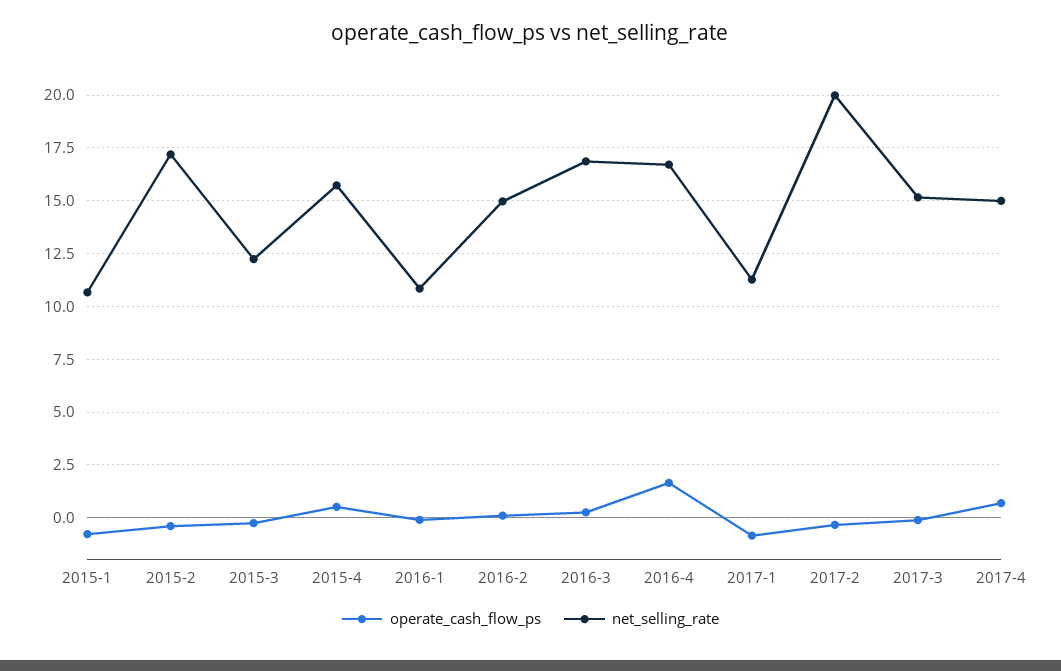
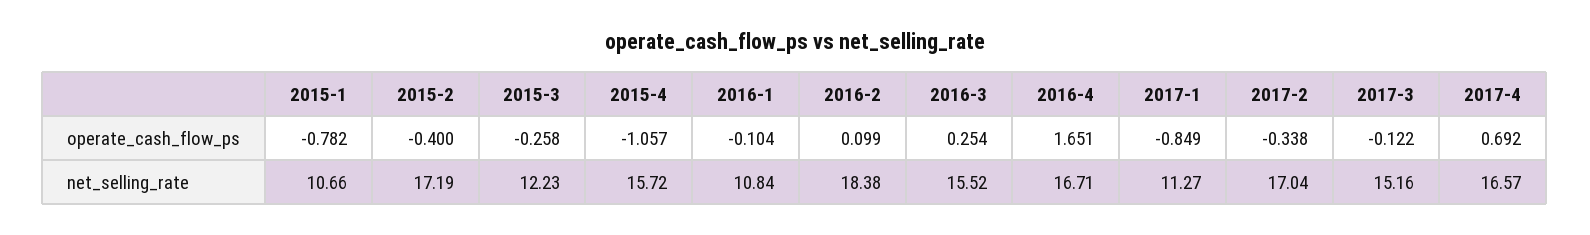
operate_cash_flow_ps, 2015-4: 0.5 -> -1.057
net_selling_rate, 2016-2: 15 -> 18.38
net_selling_rate, 2016-3: 17 -> 15.52
net_selling_rate, 2017-2: 20 -> 17.04
net_selling_rate, 2017-4: 15 -> 16.57

